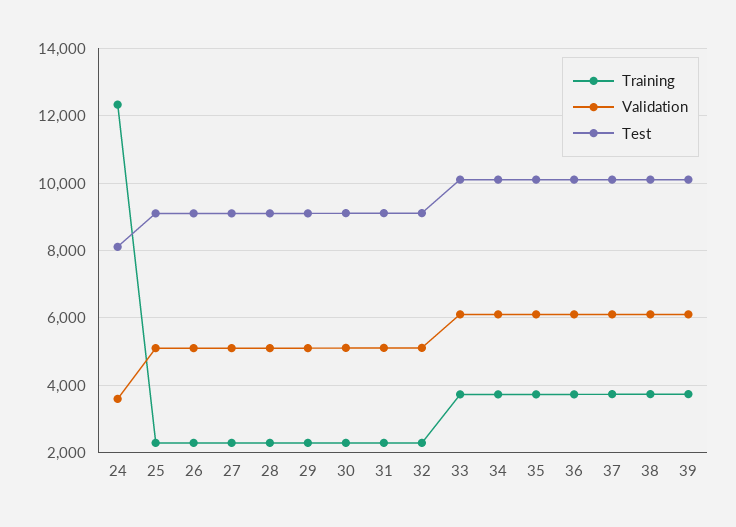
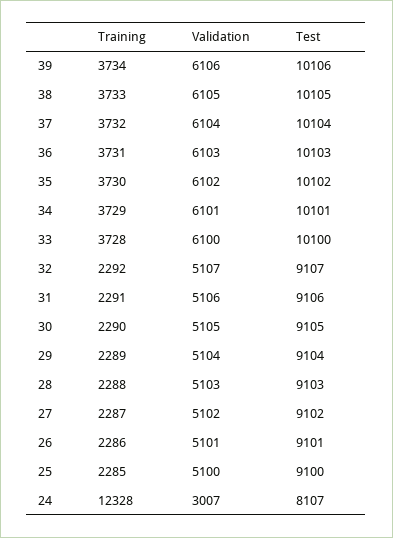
Validation, 24: 3600 -> 3007

